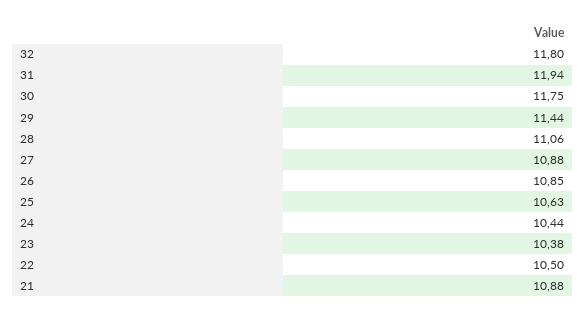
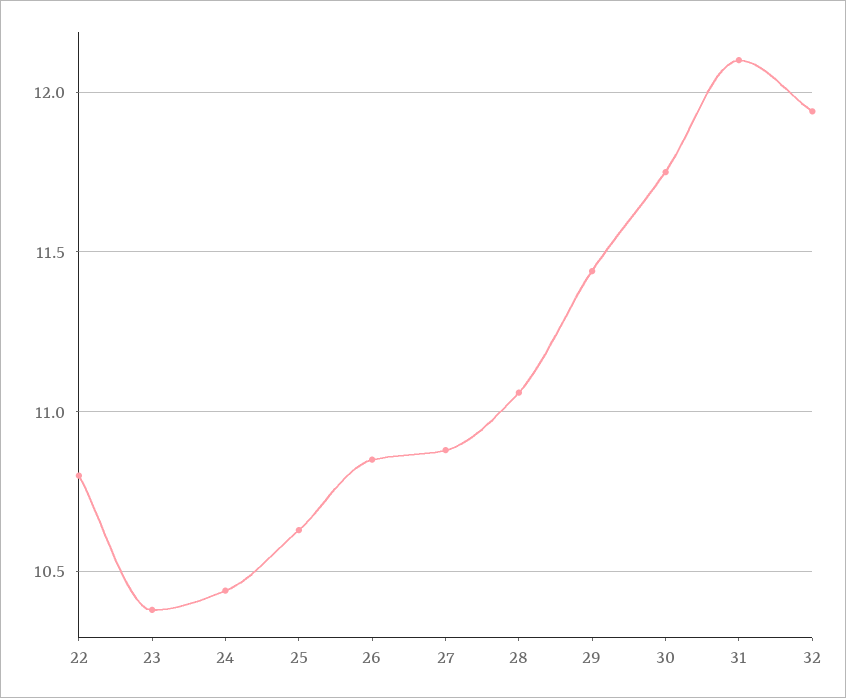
32: 11.8 -> 11.95
31: 11.94 -> 12.1
22: 10.5 -> 10.8
21: 10.88 -> none

